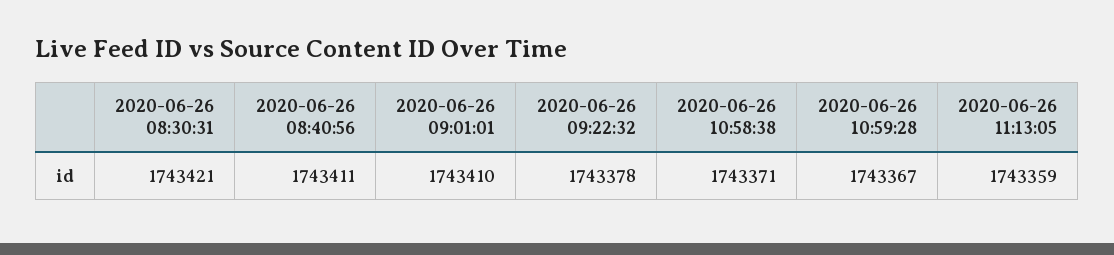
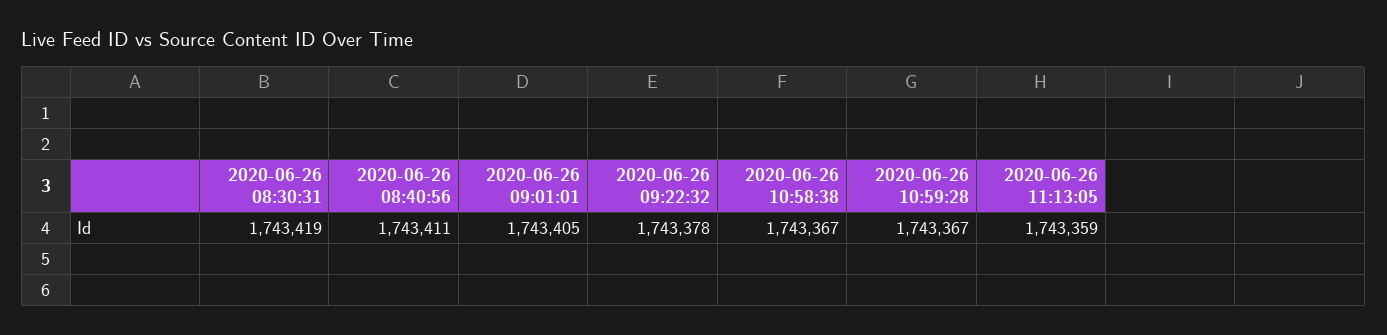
2020-06-26 08:30:31: 1743421 -> 1743419
2020-06-26 09:01:01: 1743410 -> 1743405
2020-06-26 10:58:38: 1743371 -> 1743367

